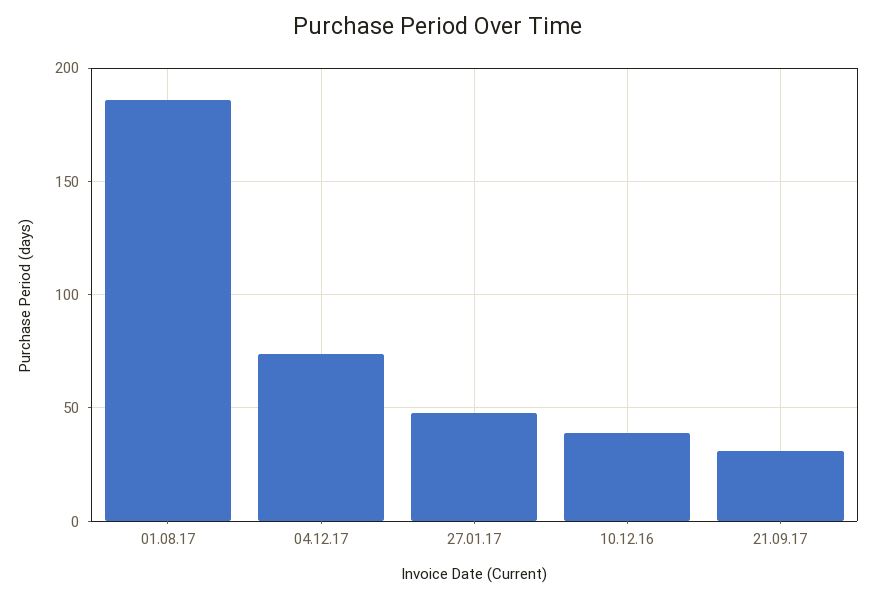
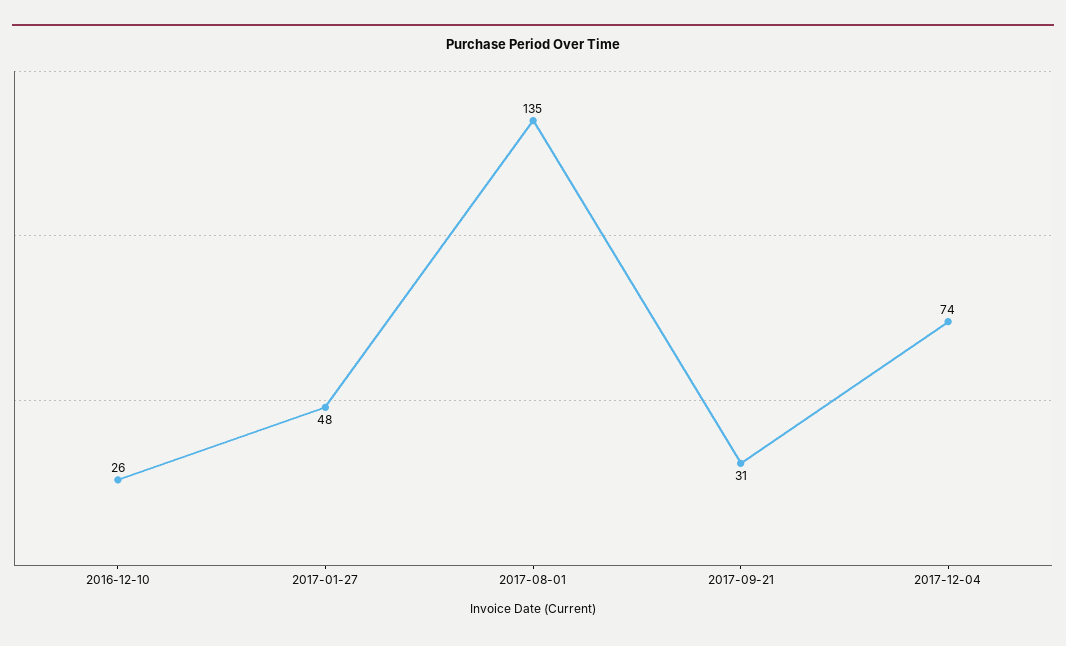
01.08.17: 185 -> 135
10.12.16: 40 -> 26

